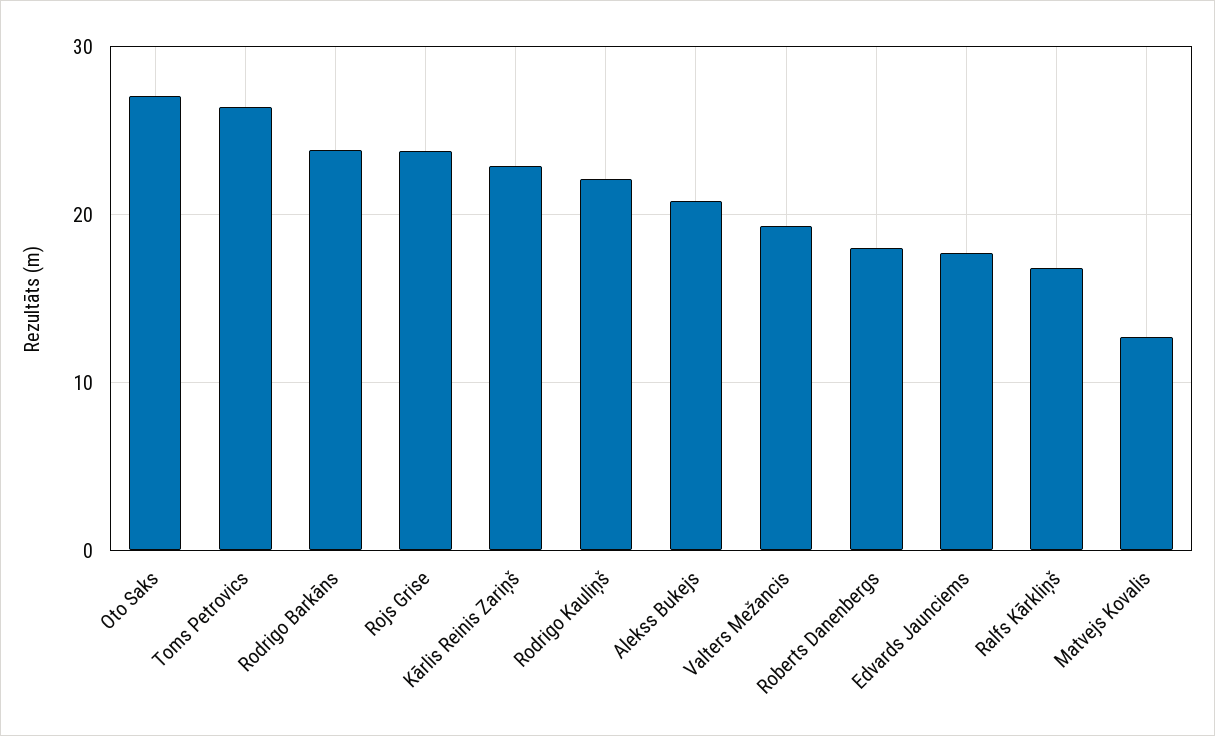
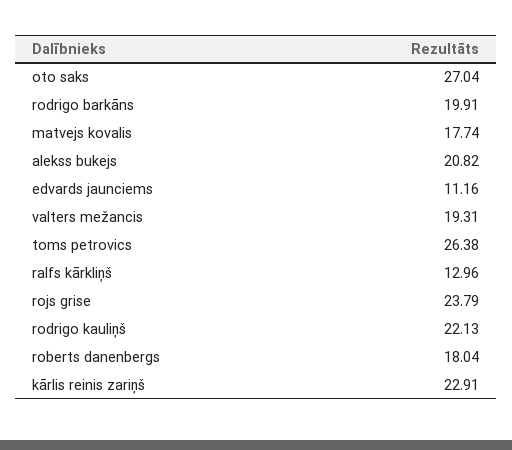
Rodrigo Barkāns: 24 -> 19.91
Edvards Jaunciems: 18 -> 11.16
Ralfs Kārkliņš: 17 -> 12.96
Matvejs Kovalis: 13 -> 17.74

